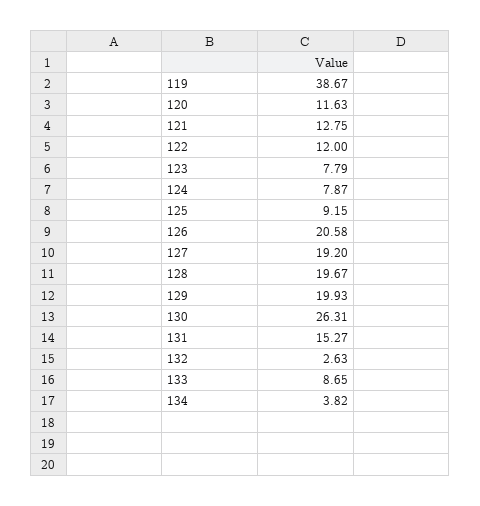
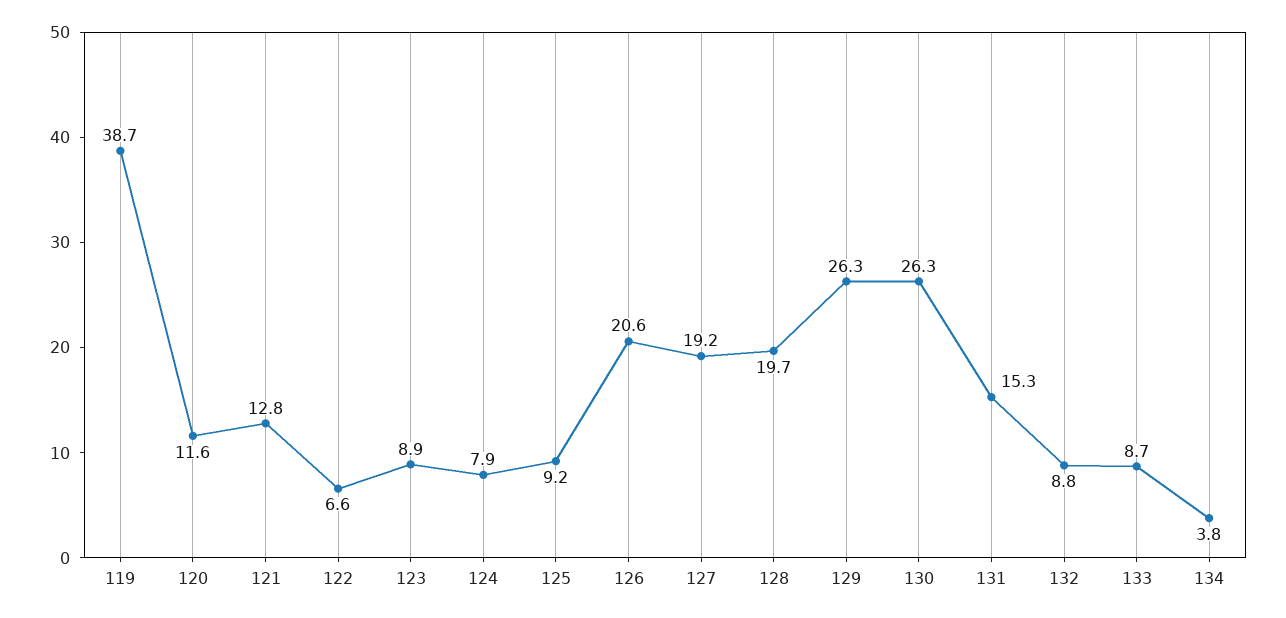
122: 12 -> 6.6
123: 7.79 -> 8.9
129: 19.93 -> 26.3
132: 2.63 -> 8.8

